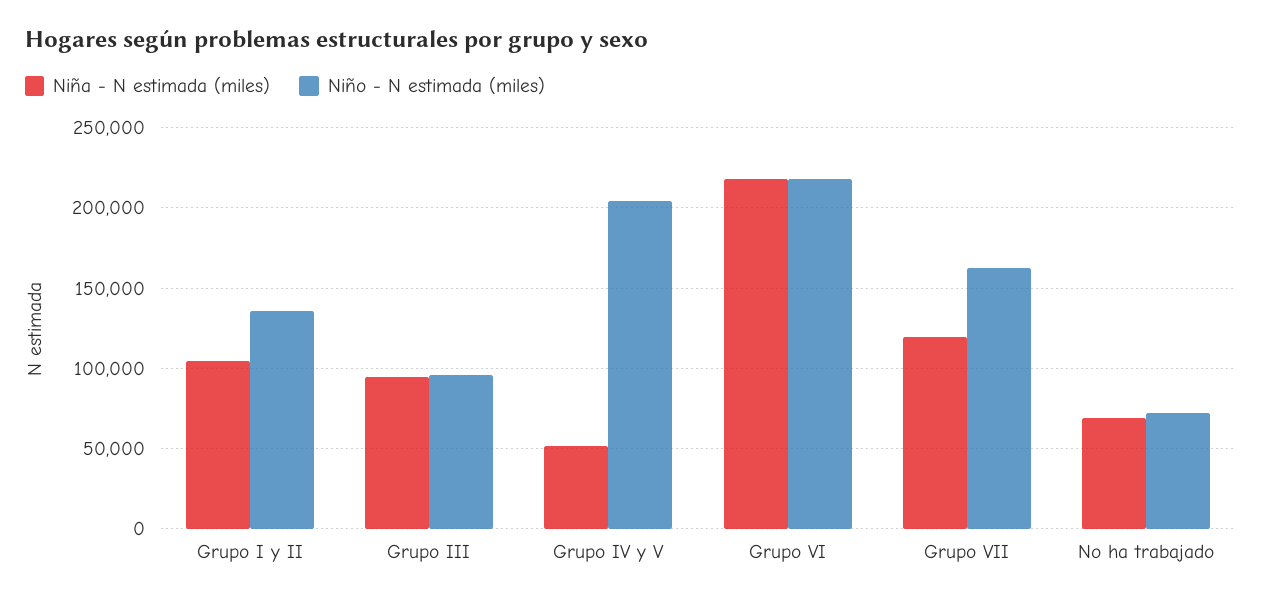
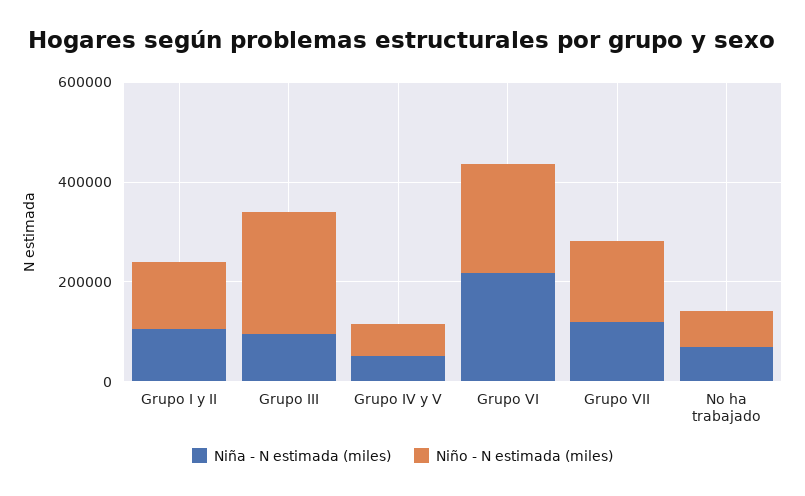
Niño - N estimada (miles), Grupo III: 95000 -> 250000
Niño - N estimada (miles), Grupo IV y V: 205000 -> 50000

